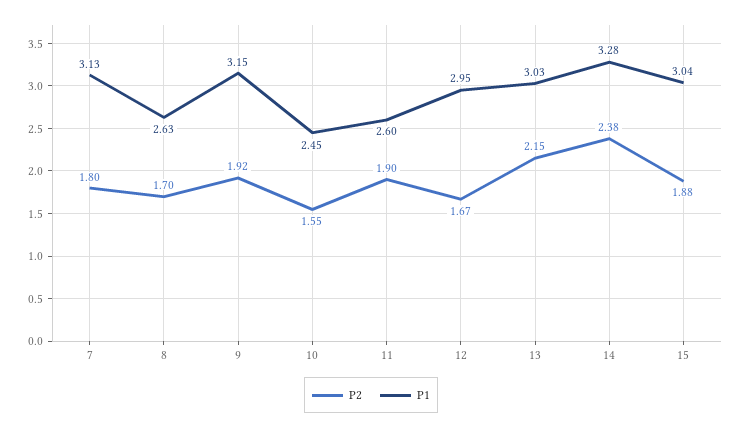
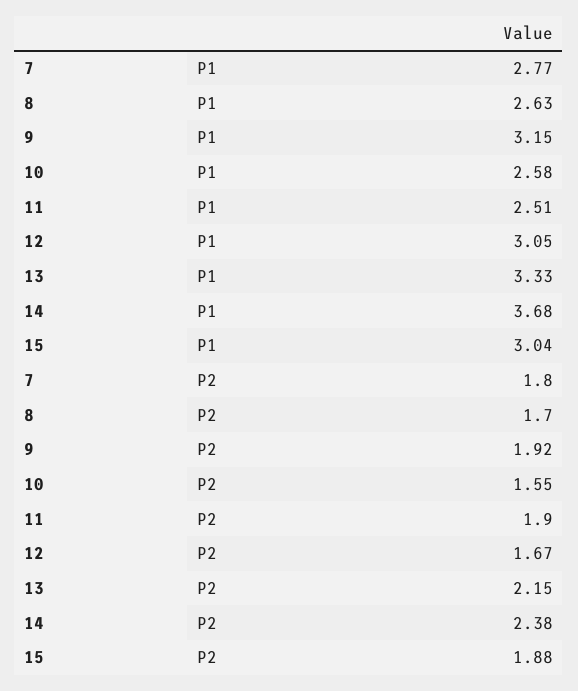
P1, 7: 3.13 -> 2.77
P1, 10: 2.45 -> 2.58
P1, 11: 2.6 -> 2.51
P1, 12: 2.95 -> 3.05
P1, 13: 3.03 -> 3.33
P1, 14: 3.28 -> 3.68

